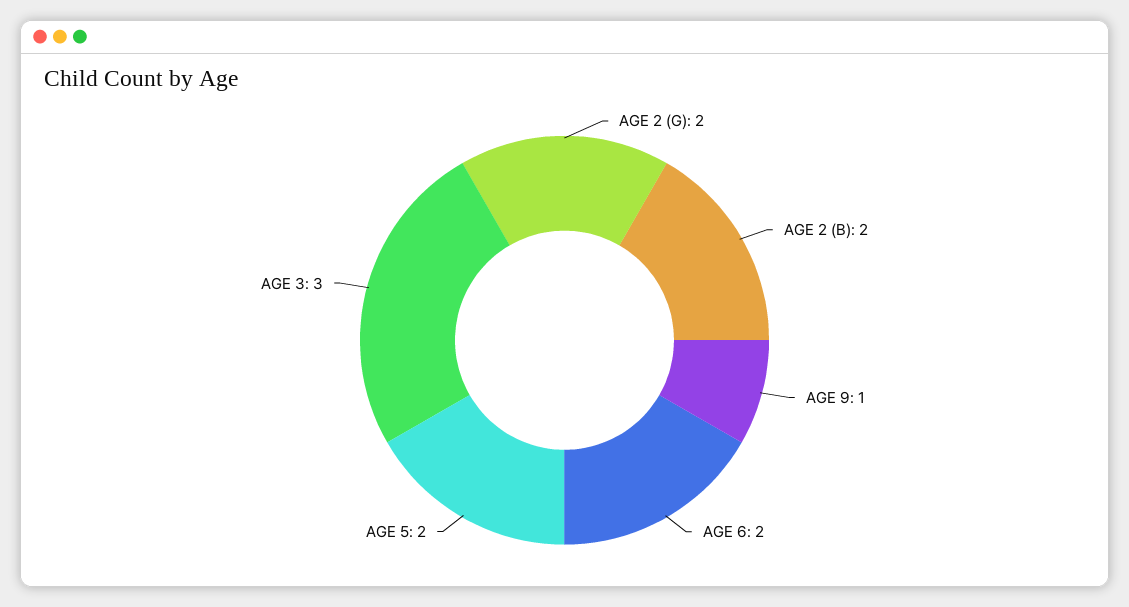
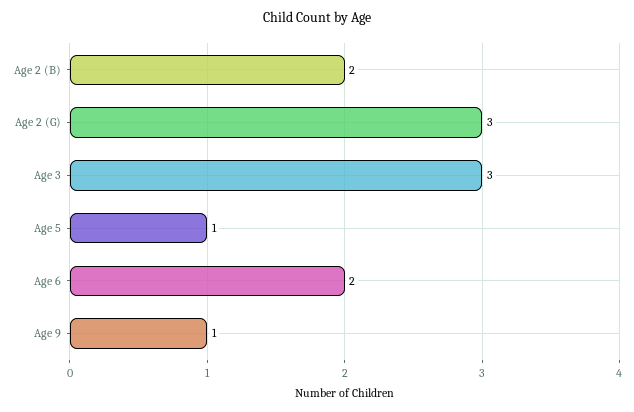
AGE 2 (G): 2 -> 3
AGE 5: 2 -> 1

